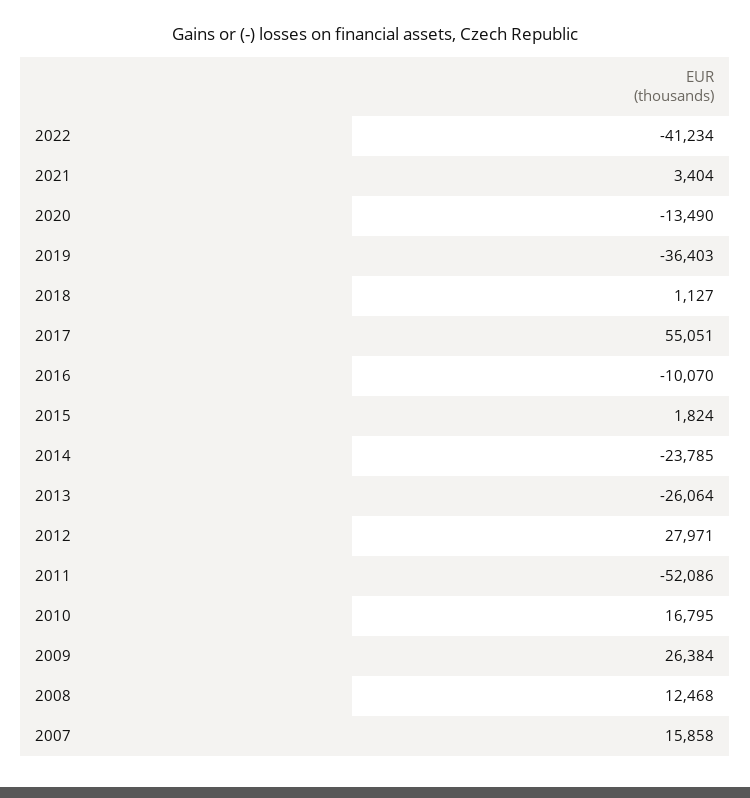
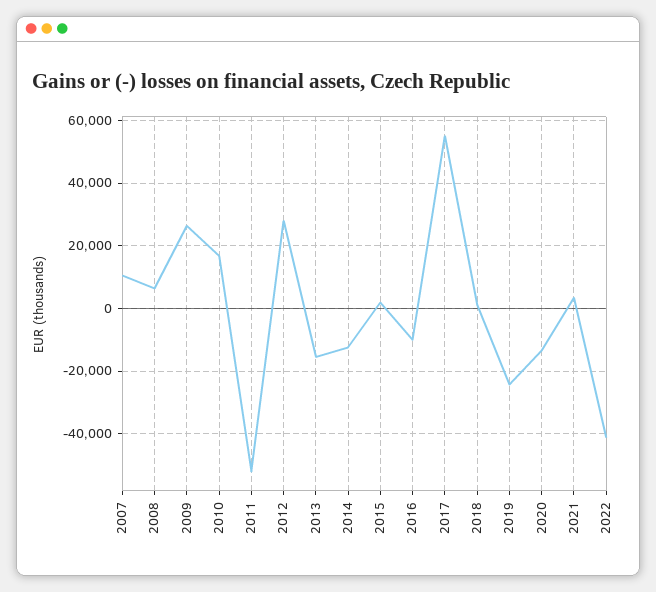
2019: -36403 -> -24000
2014: -23785 -> -12000
2013: -26064 -> -16000
2008: 12468 -> 6000
2007: 15858 -> 10000

